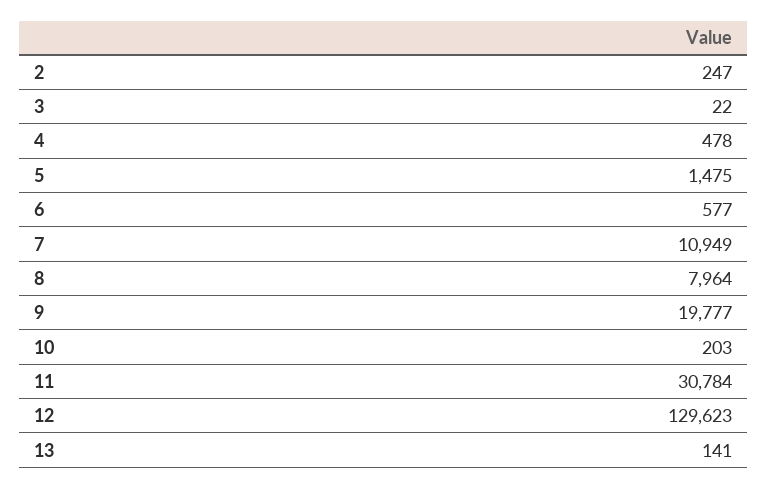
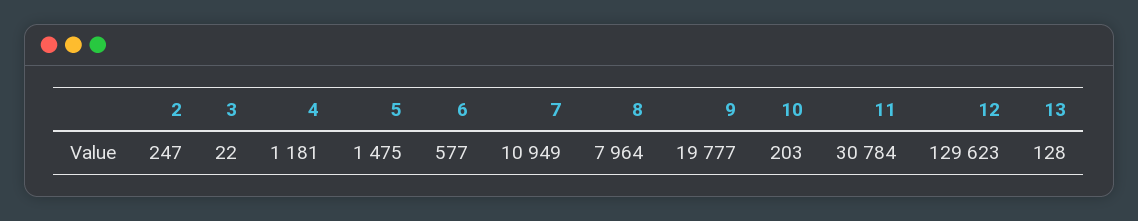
4: 478 -> 1181
13: 141 -> 128

